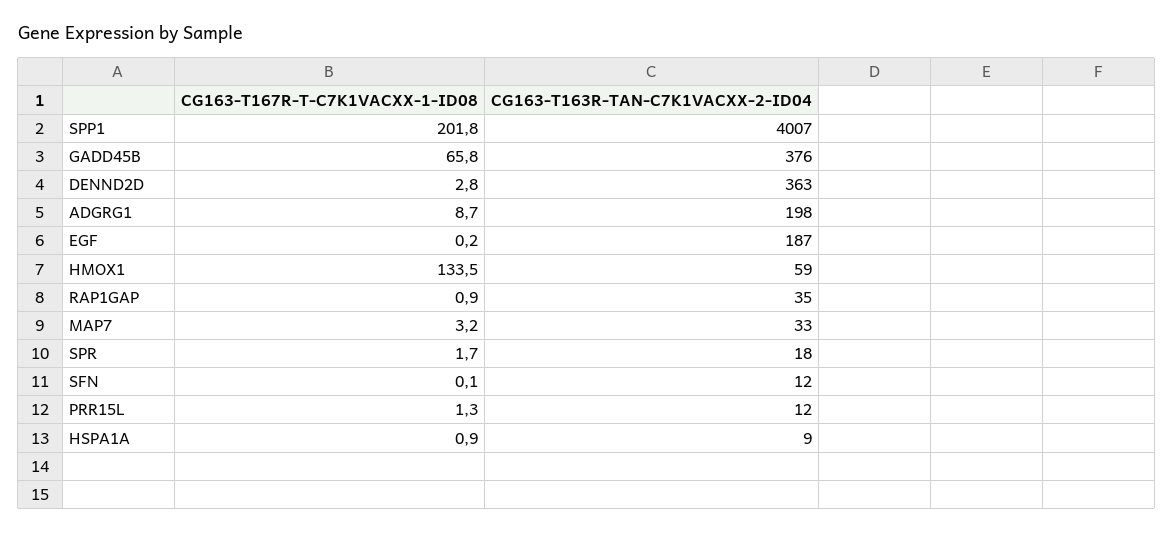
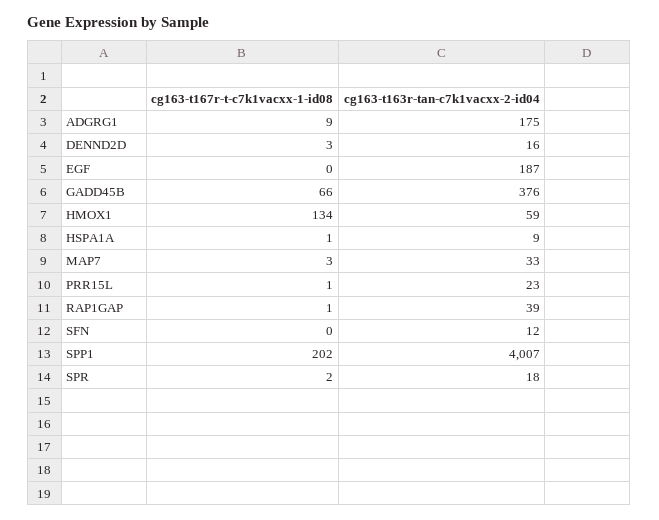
CG163-T163R-TAN-C7K1VACXX-2-ID04, DENND2D: 363 -> 16
CG163-T163R-TAN-C7K1VACXX-2-ID04, ADGRG1: 198 -> 175
CG163-T163R-TAN-C7K1VACXX-2-ID04, RAP1GAP: 35 -> 39
CG163-T163R-TAN-C7K1VACXX-2-ID04, PRR15L: 12 -> 23

